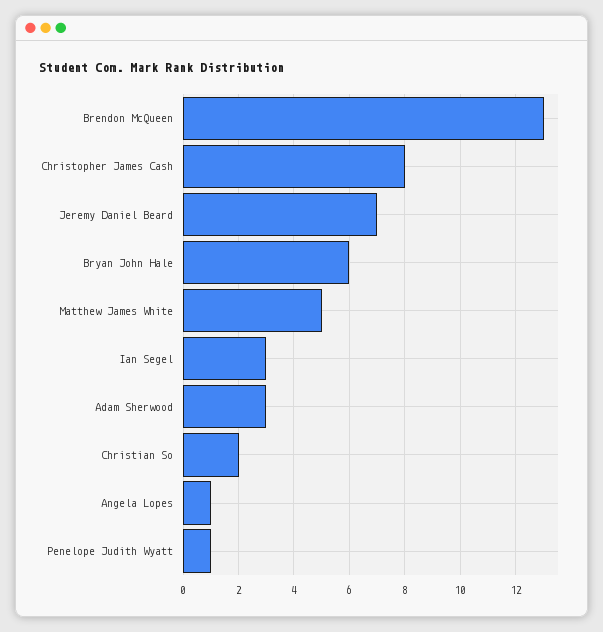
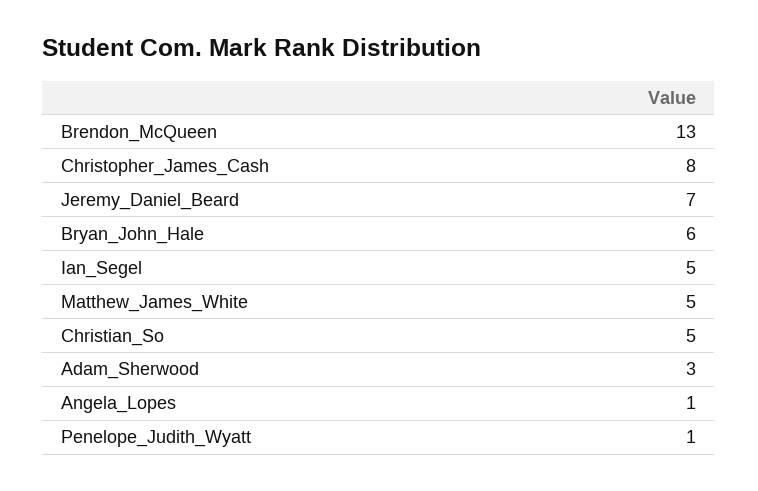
Ian Segel: 3 -> 5
Christian So: 2 -> 5

